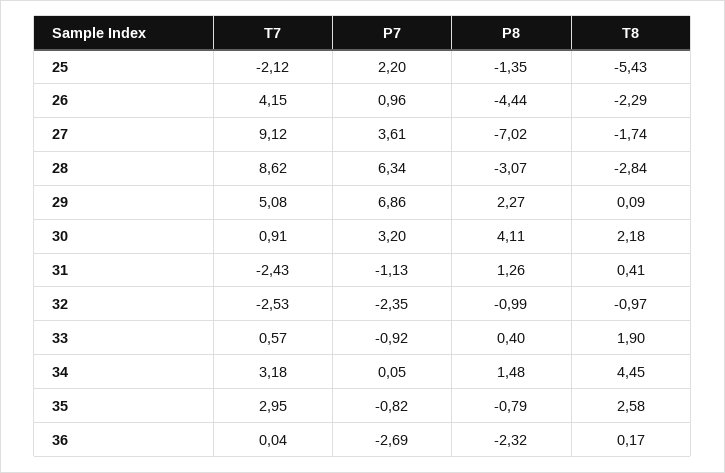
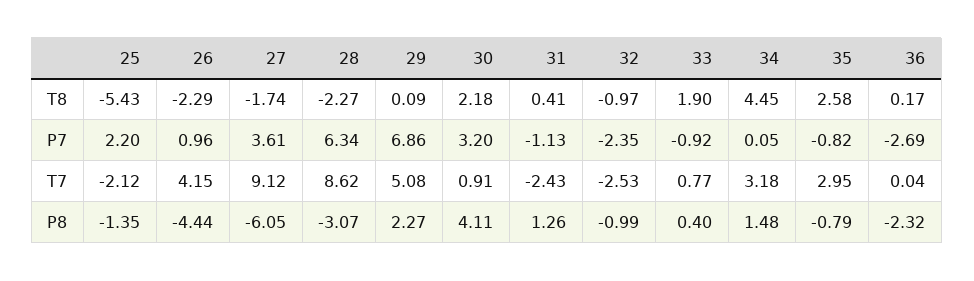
P8, 27: -7.02 -> -6.05
T8, 28: -2.84 -> -2.27
T7, 33: 0.57 -> 0.77

